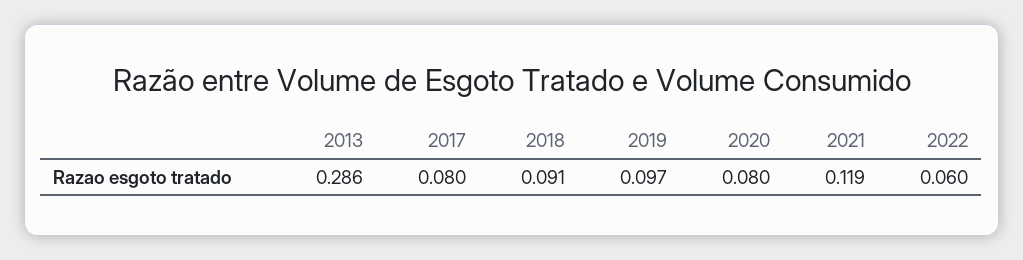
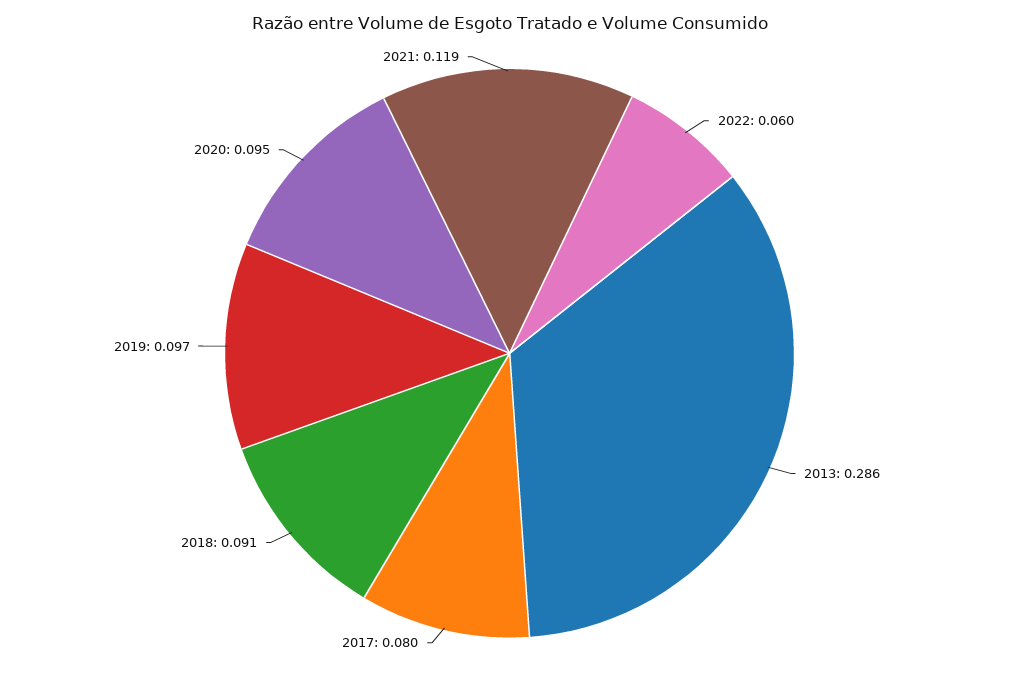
2020: 0.08 -> 0.095

